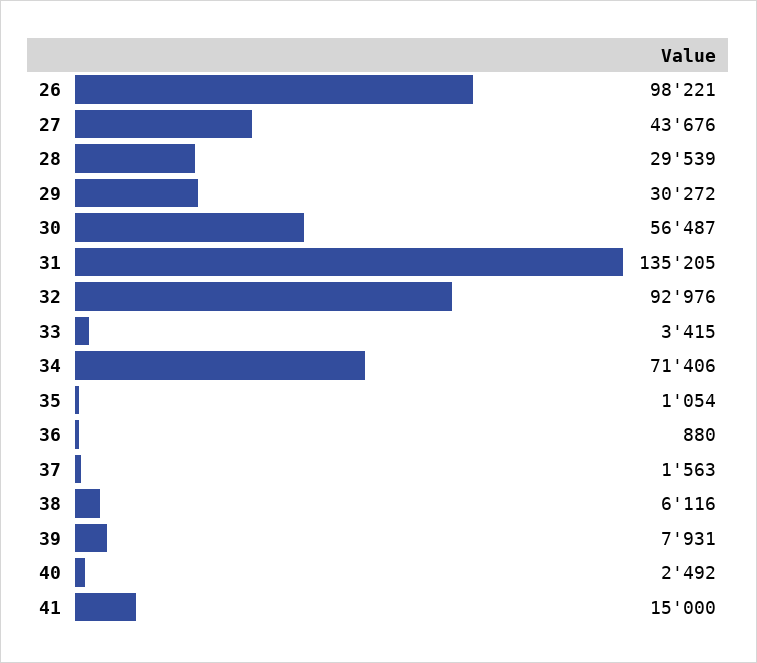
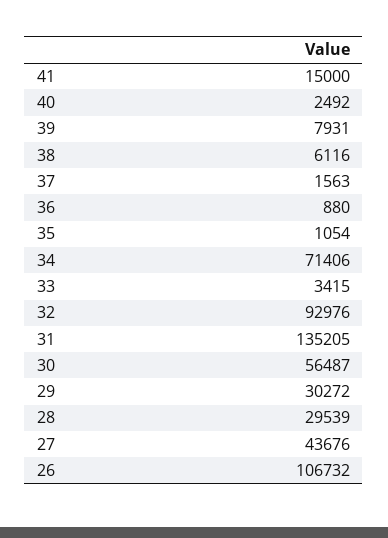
26: 98221 -> 106732

